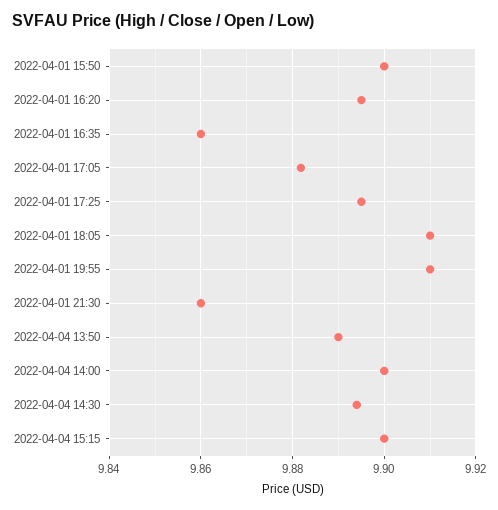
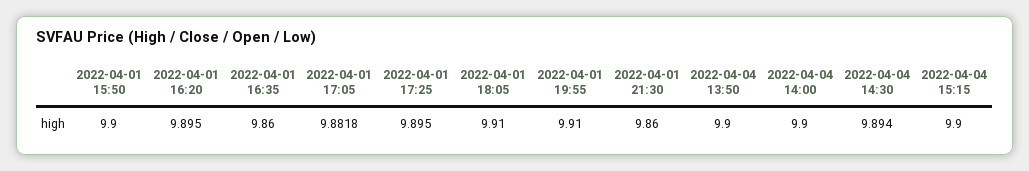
2022-04-04 13:50: 9.89 -> 9.9

